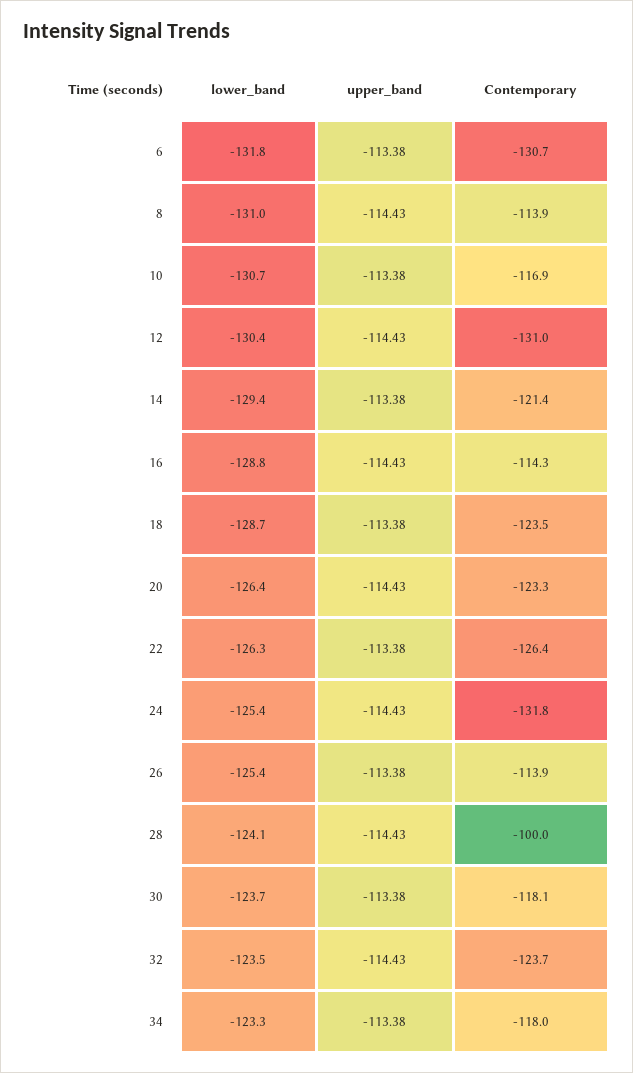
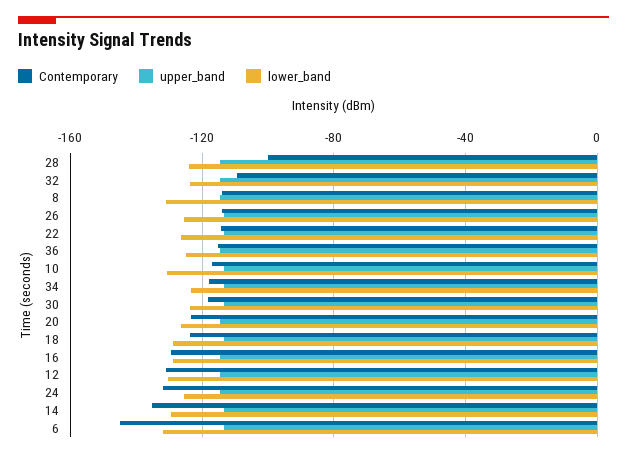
Contemporary, 6: -130.7 -> -145
Contemporary, 14: -121.4 -> -135
Contemporary, 16: -114.3 -> -130
Contemporary, 22: -126.4 -> -115
Contemporary, 32: -123.7 -> -110
Contemporary, 36: none -> -115
upper_band, 36: none -> -115
lower_band, 36: none -> -125

